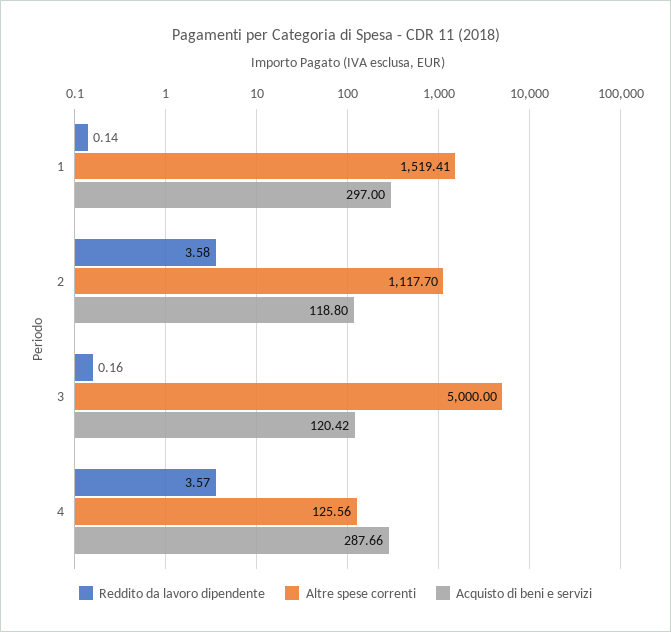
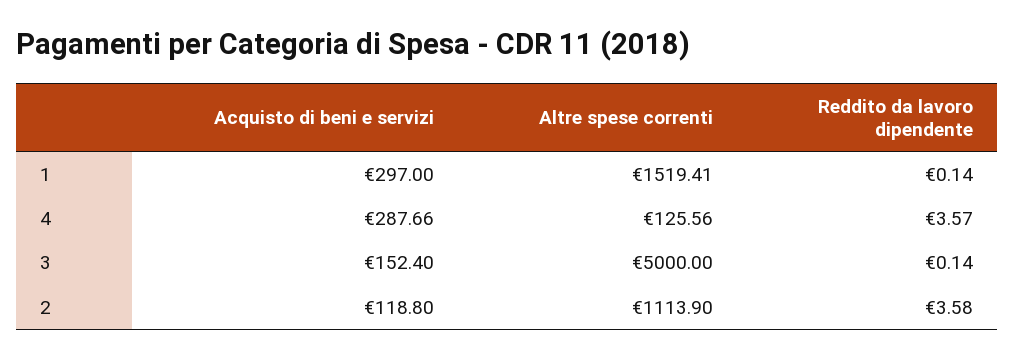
Altre spese correnti, 2: 1117.7 -> 1113.9
Reddito da lavoro dipendente, 3: 0.16 -> 0.14
Acquisto di beni e servizi, 3: 120.42 -> 152.4

